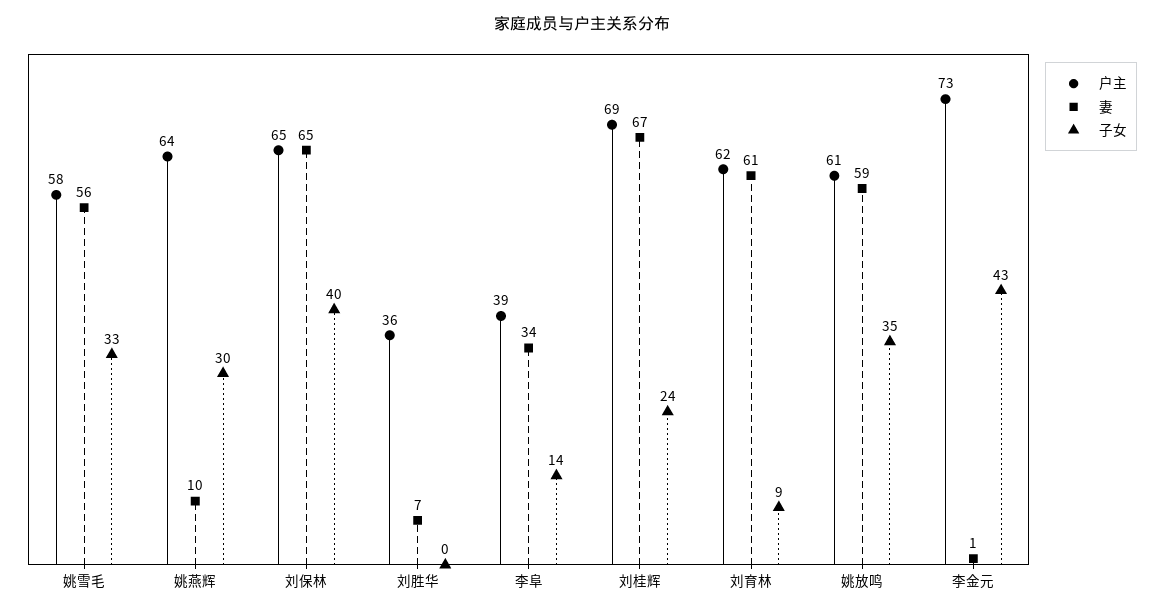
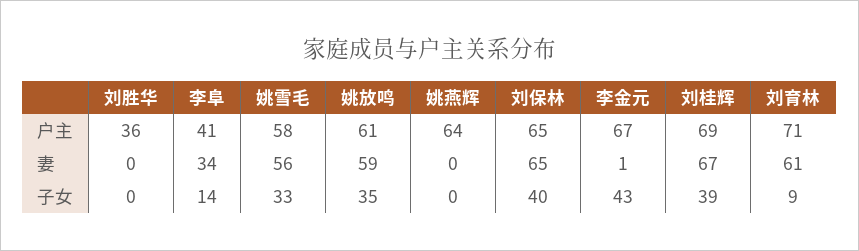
妻, 姚燕辉: 10 -> 0
子女, 姚燕辉: 30 -> 0
妻, 刘胜华: 7 -> 0
户主, 李阜: 39 -> 41
子女, 刘桂辉: 24 -> 39
户主, 刘育林: 62 -> 71
户主, 李金元: 73 -> 67

